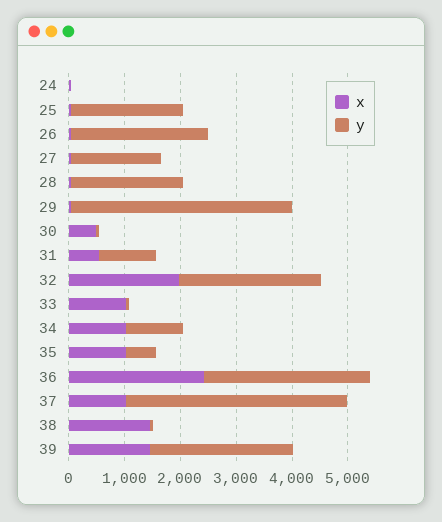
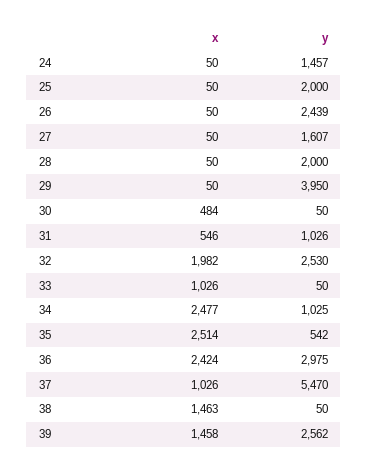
y, 24: 0 -> 1457
x, 34: 1000 -> 2477
x, 35: 1000 -> 2514
y, 37: 4000 -> 5470

